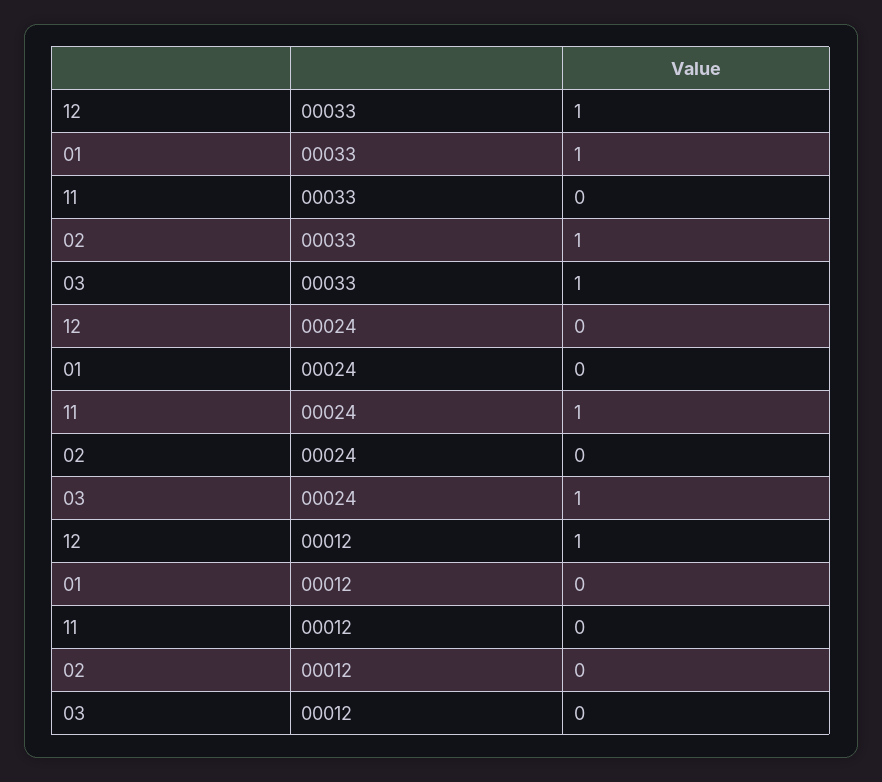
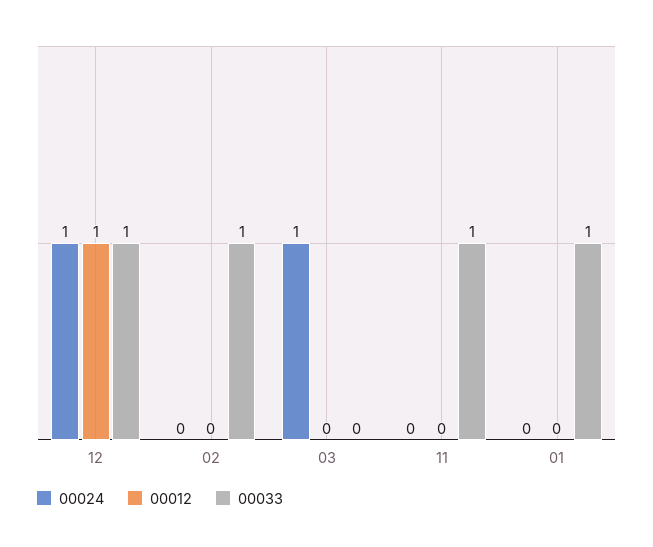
00033, 11: 0 -> 1
00033, 03: 1 -> 0
00024, 12: 0 -> 1
00024, 11: 1 -> 0

